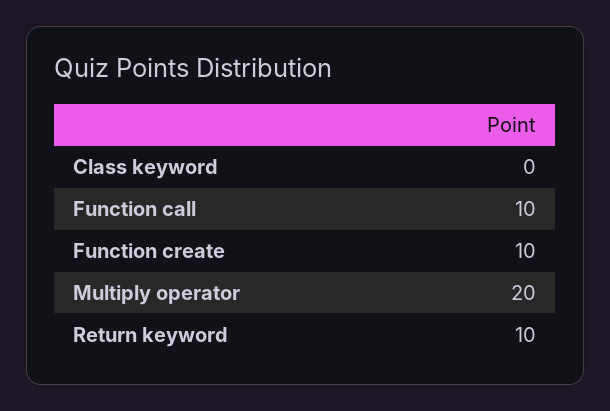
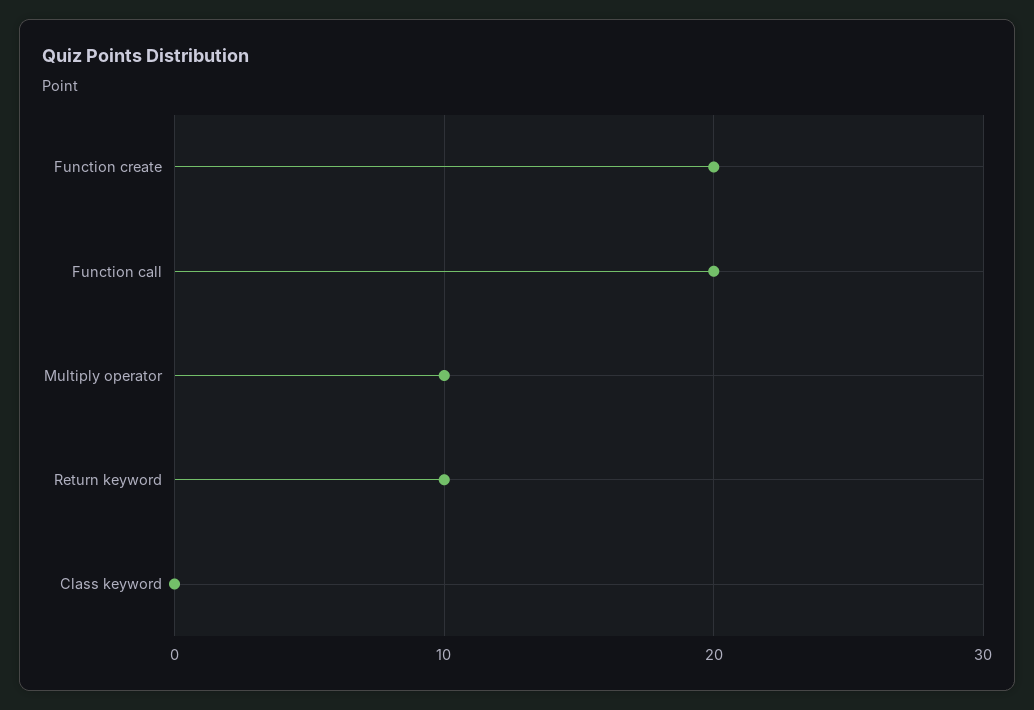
Function call: 10 -> 20
Function create: 10 -> 20
Multiply operator: 20 -> 10

